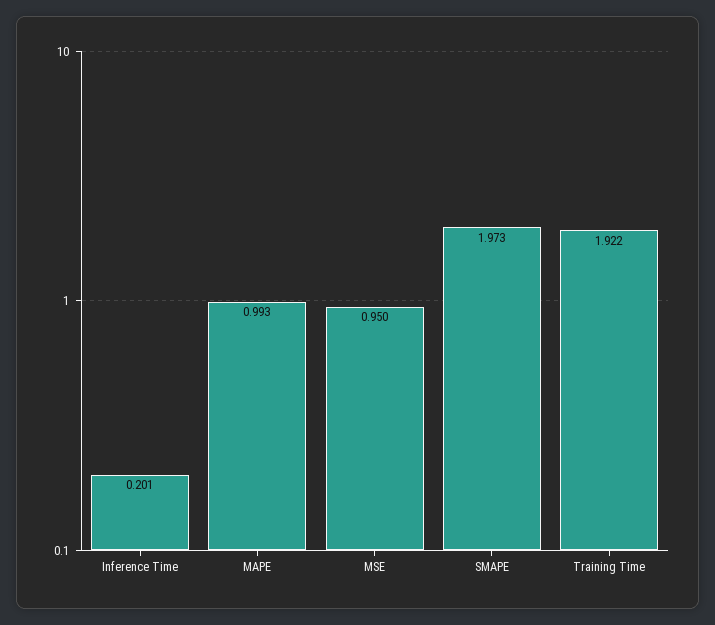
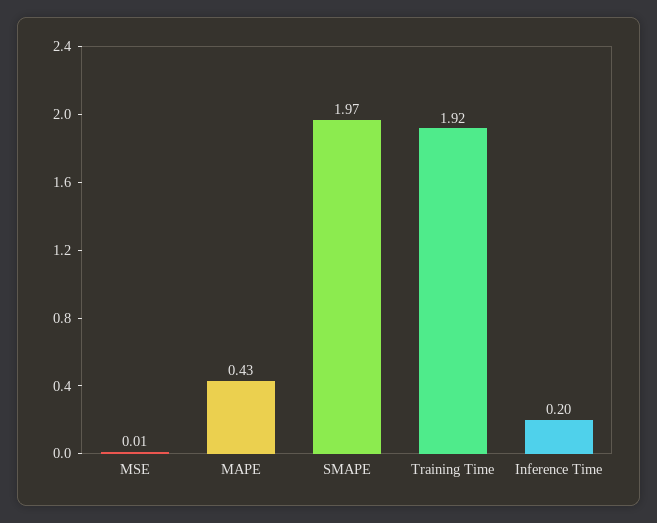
MAPE: 0.993 -> 0.43
MSE: 0.95 -> 0.01

